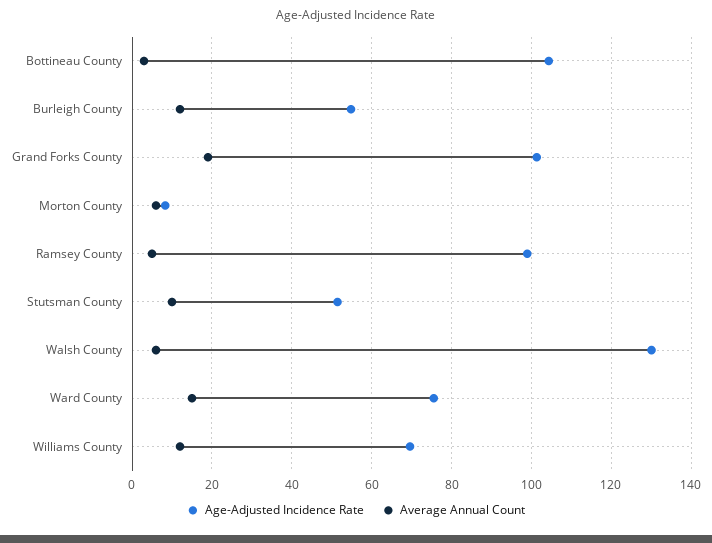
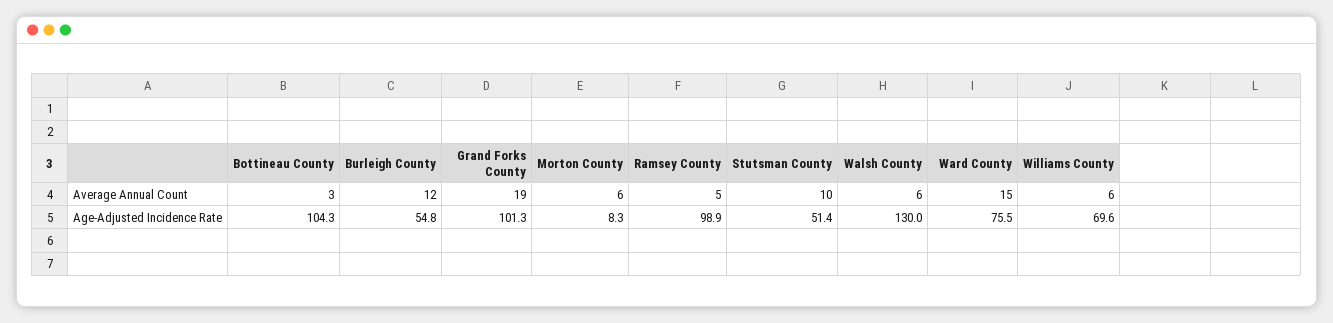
Average Annual Count, Williams County: 12 -> 6

